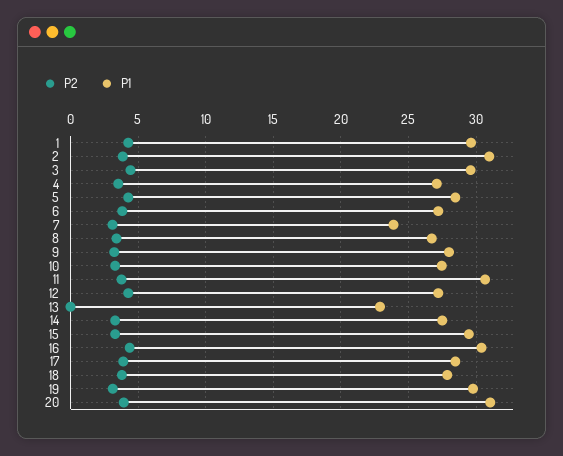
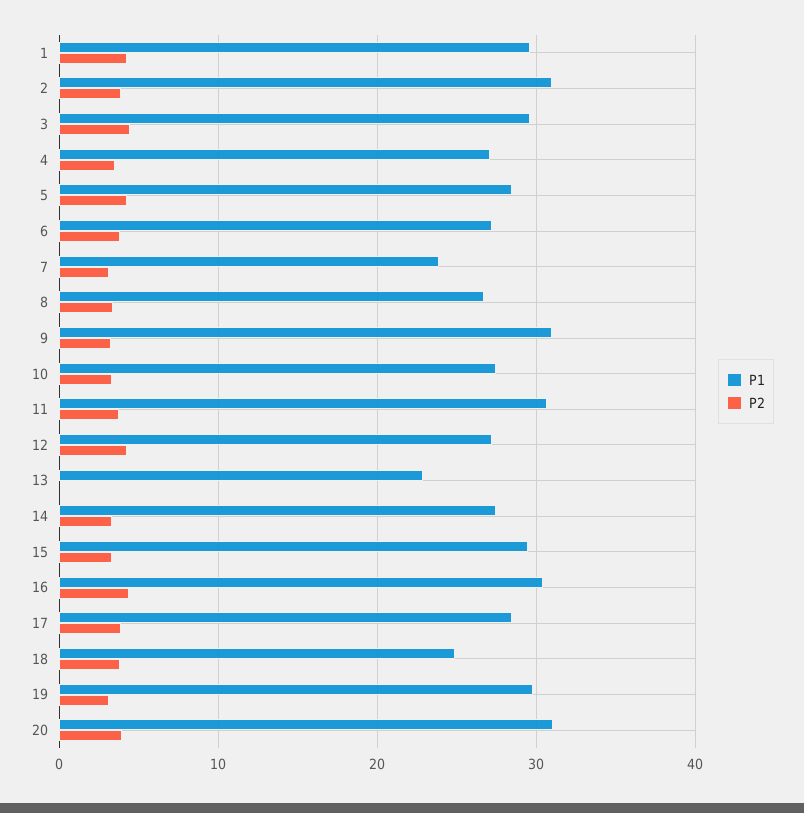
P1, 9: 28 -> 31
P1, 18: 28 -> 25

